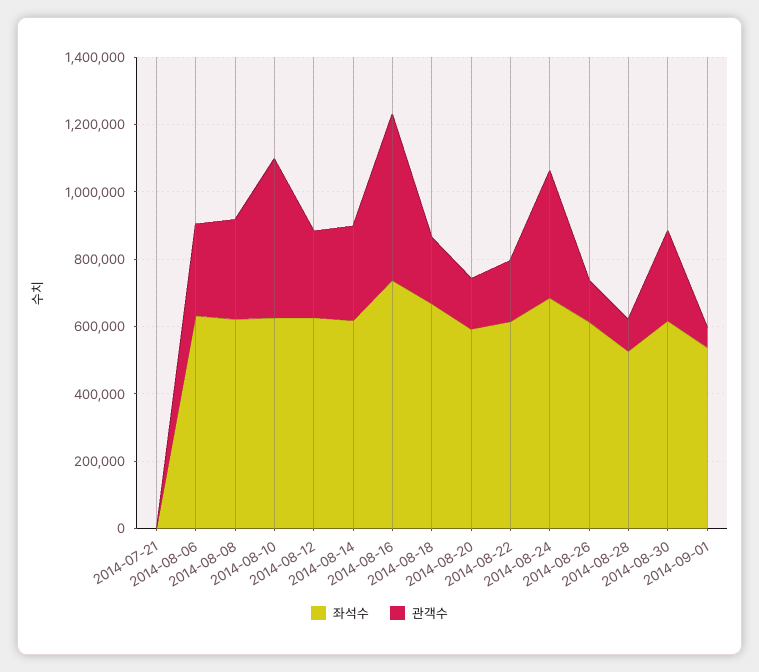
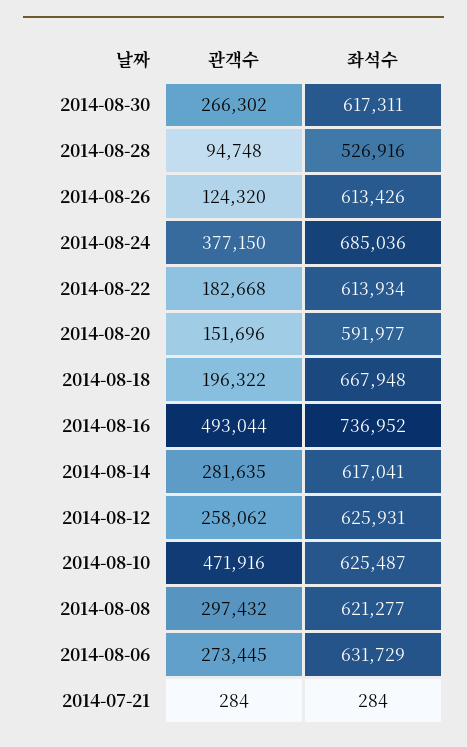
좌석수, 2014-09-01: 550000 -> none
관객수, 2014-09-01: 50000 -> none

